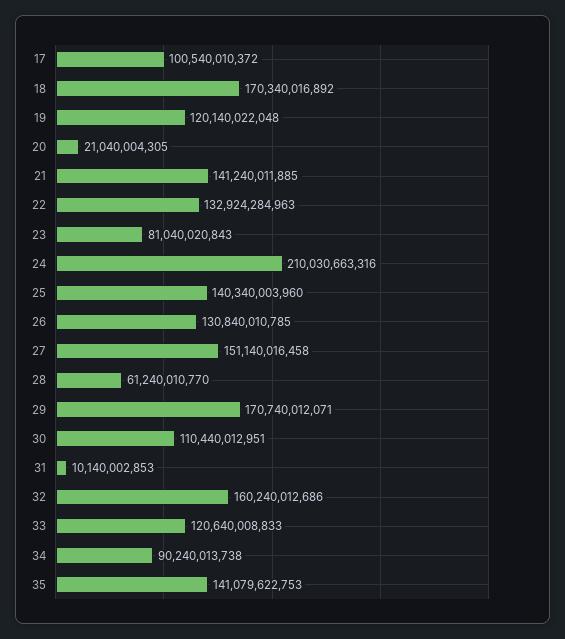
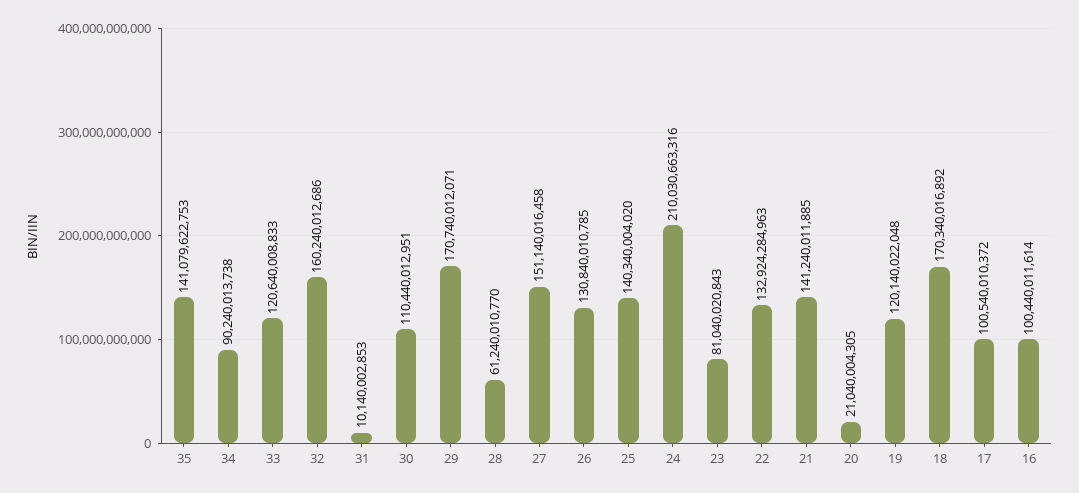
25: 140340003960 -> 140340004020
16: none -> 100440011614

